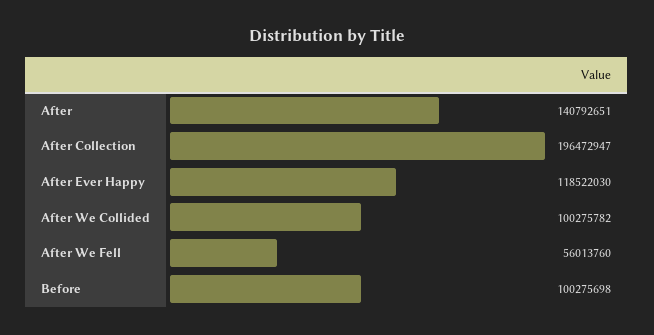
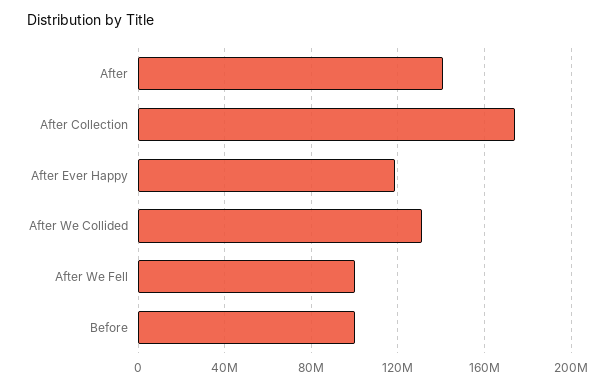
After Collection: 196472947 -> 175000000
After We Collided: 100275782 -> 130000000
After We Fell: 56013760 -> 100000000

